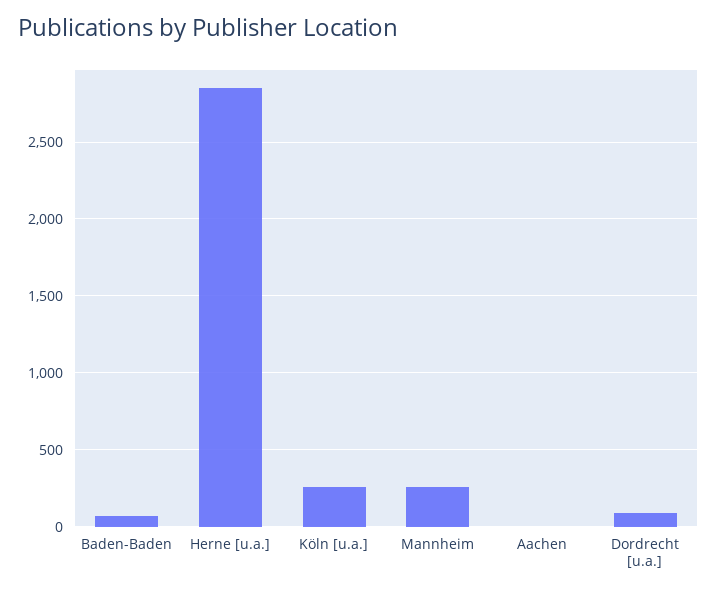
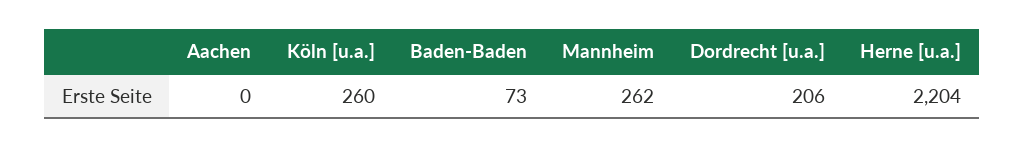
Herne [u.a.]: 2850 -> 2204
Dordrecht [u.a.]: 100 -> 206

